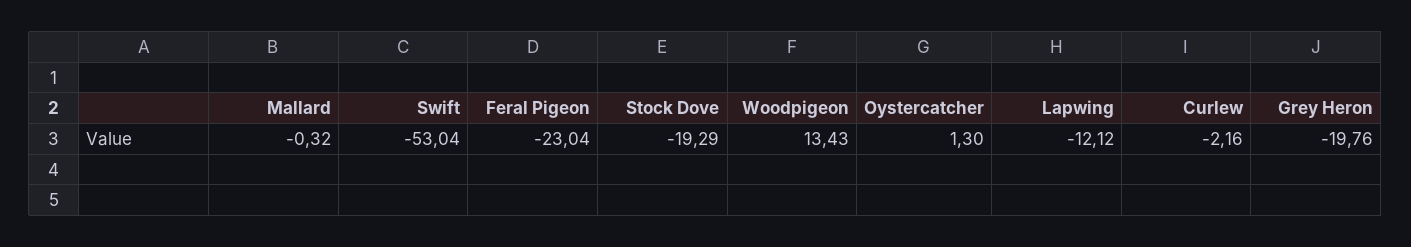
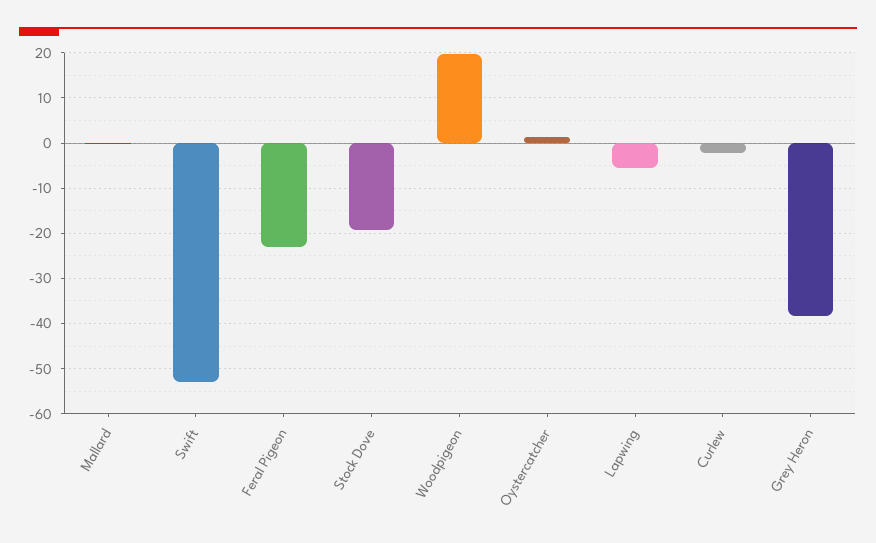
Woodpigeon: 13.43 -> 20
Lapwing: -12.12 -> -6
Grey Heron: -19.76 -> -38

